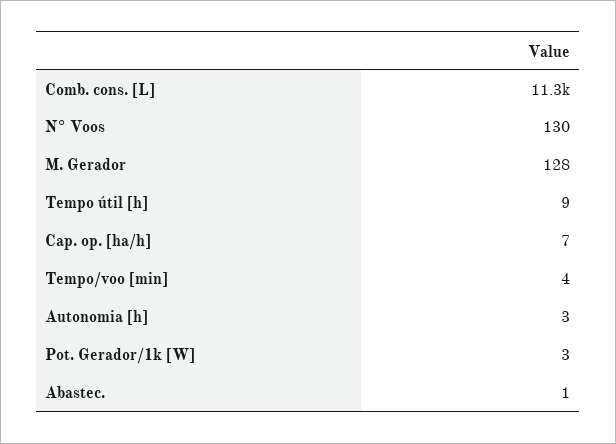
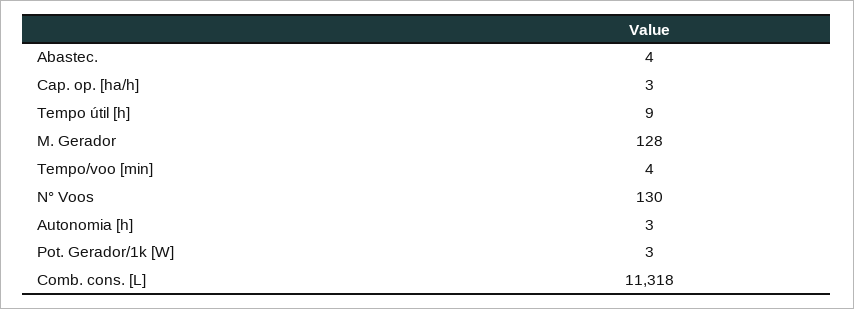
Cap. op. [ha/h]: 7 -> 3
Abastec.: 1 -> 4

